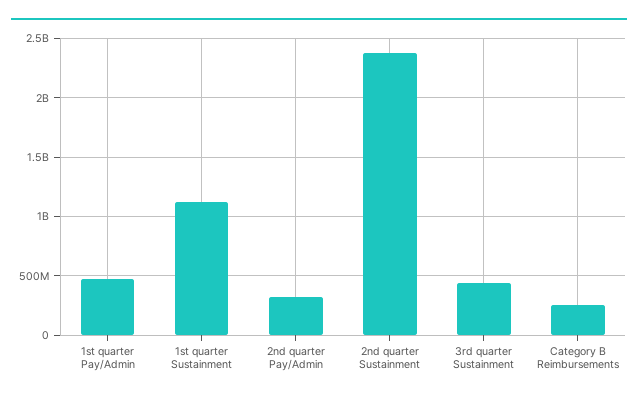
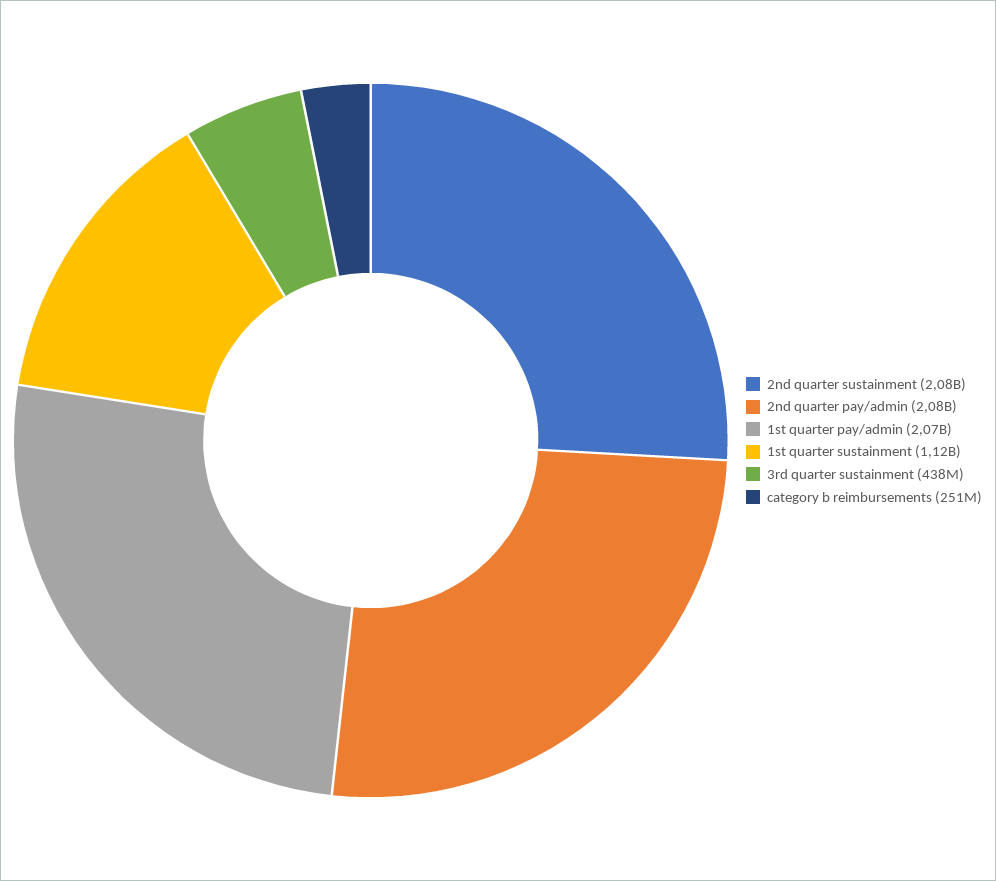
1st quarter Pay/Admin: 500000000 -> 2070000000
2nd quarter Pay/Admin: 300000000 -> 2080000000
2nd quarter Sustainment: 2400000000 -> 2080000000

